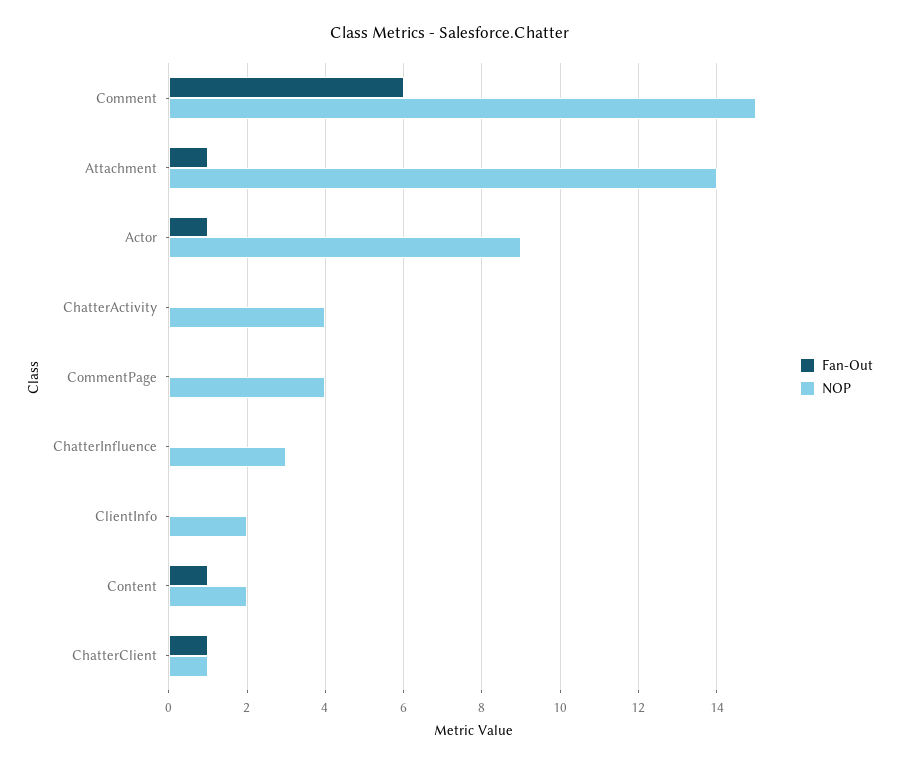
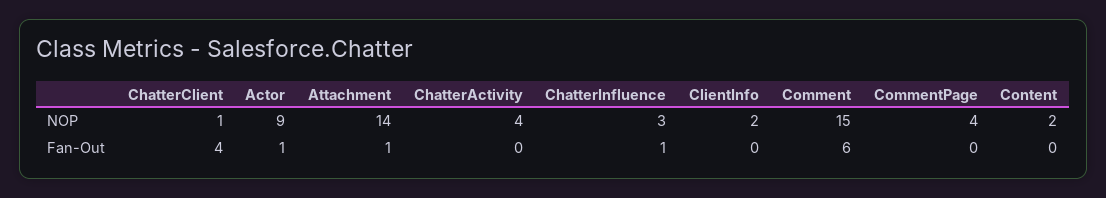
Fan-Out, ChatterInfluence: 0 -> 1
Fan-Out, Content: 1 -> 0
Fan-Out, ChatterClient: 1 -> 4

